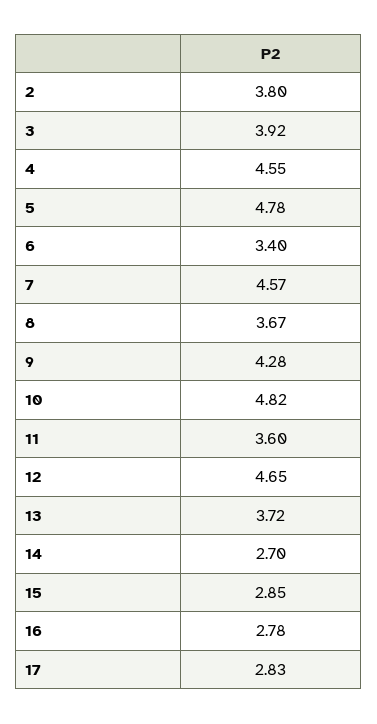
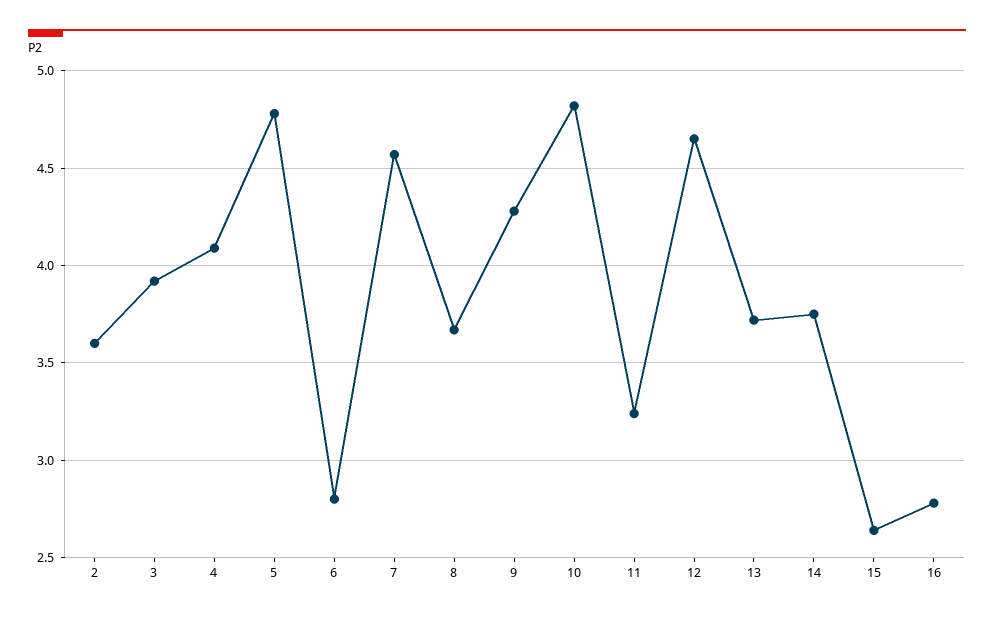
2: 3.8 -> 3.6
4: 4.55 -> 4.1
6: 3.4 -> 2.8
11: 3.6 -> 3.25
14: 2.7 -> 3.75
15: 2.85 -> 2.65
17: 2.83 -> none

